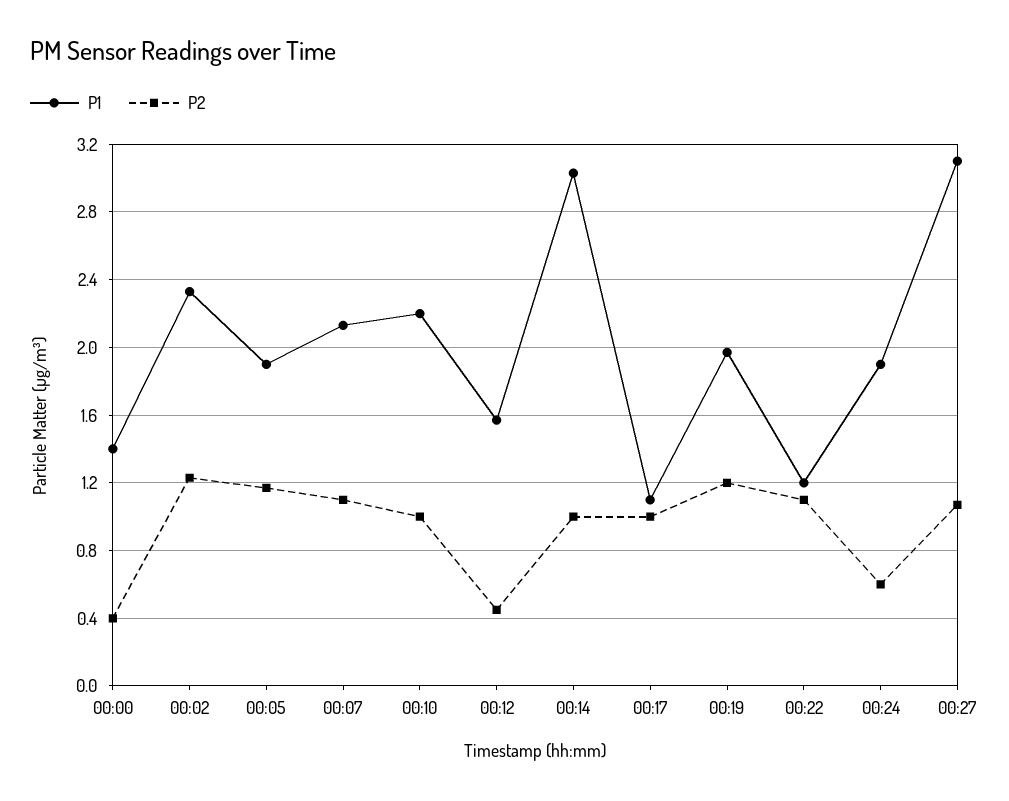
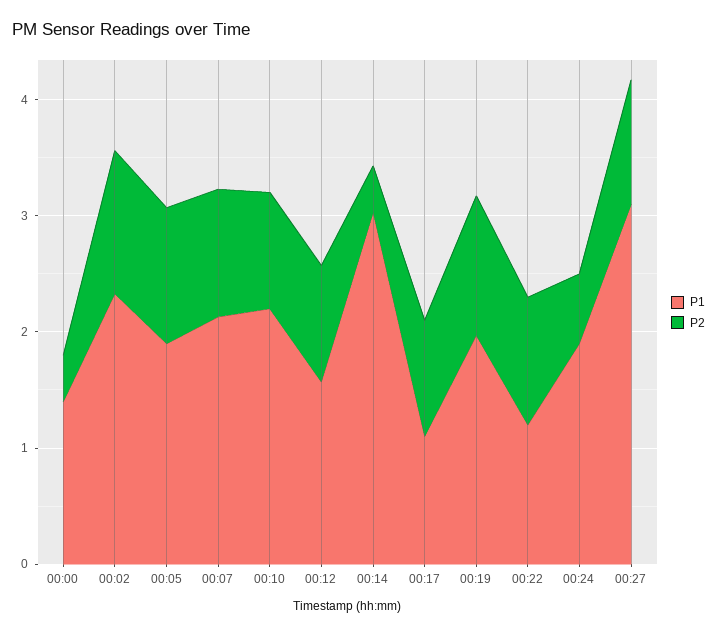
P2, 00:12: 0.45 -> 1
P2, 00:14: 1 -> 0.4

